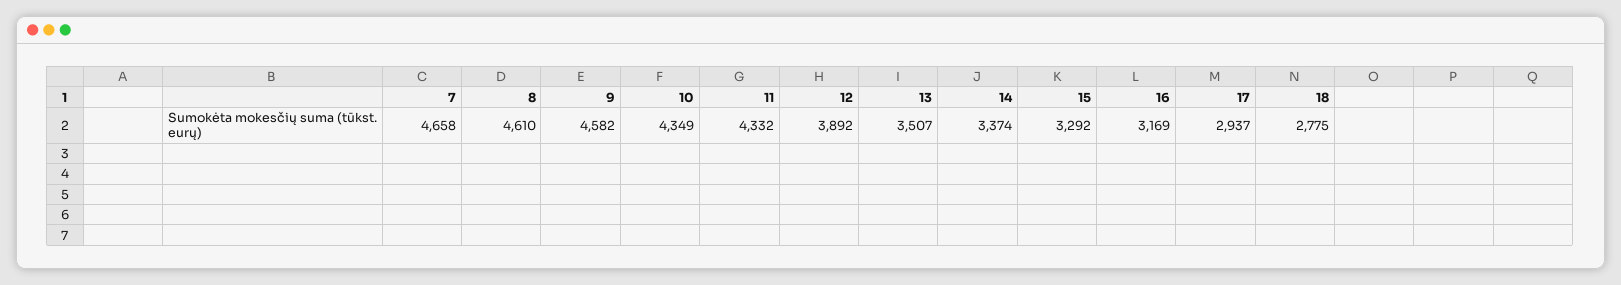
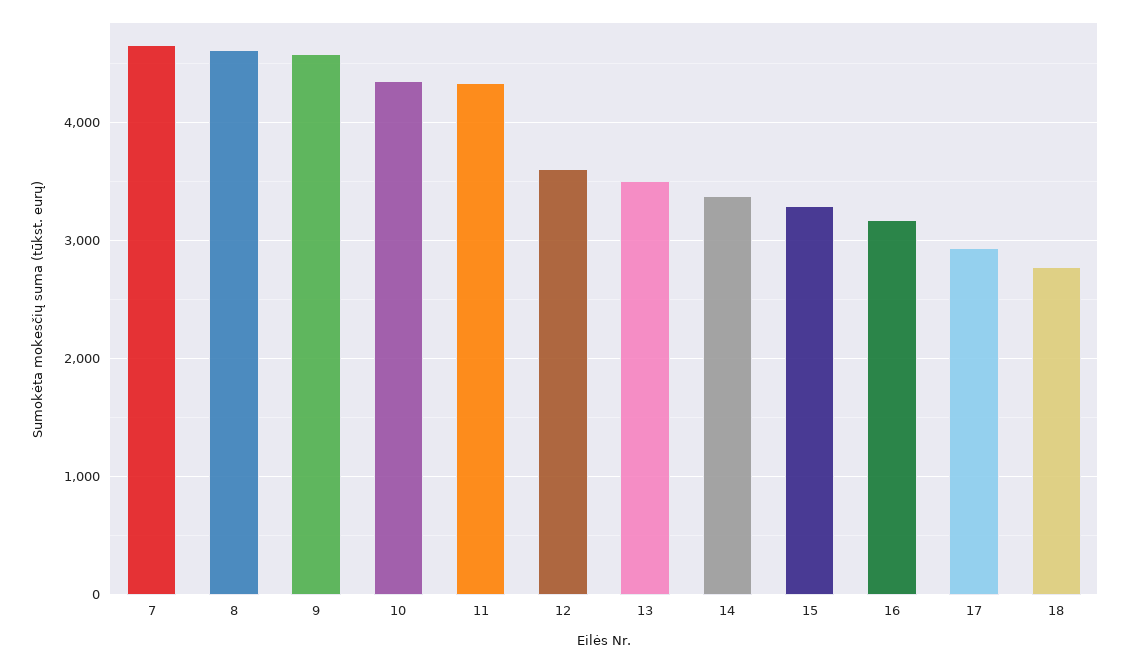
12: 3892 -> 3600

